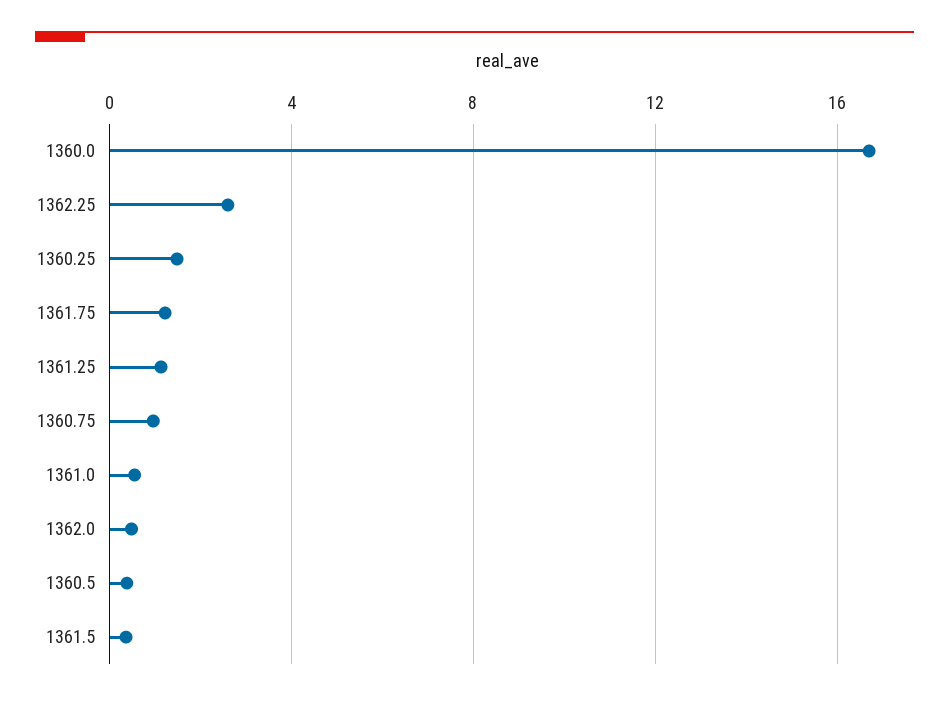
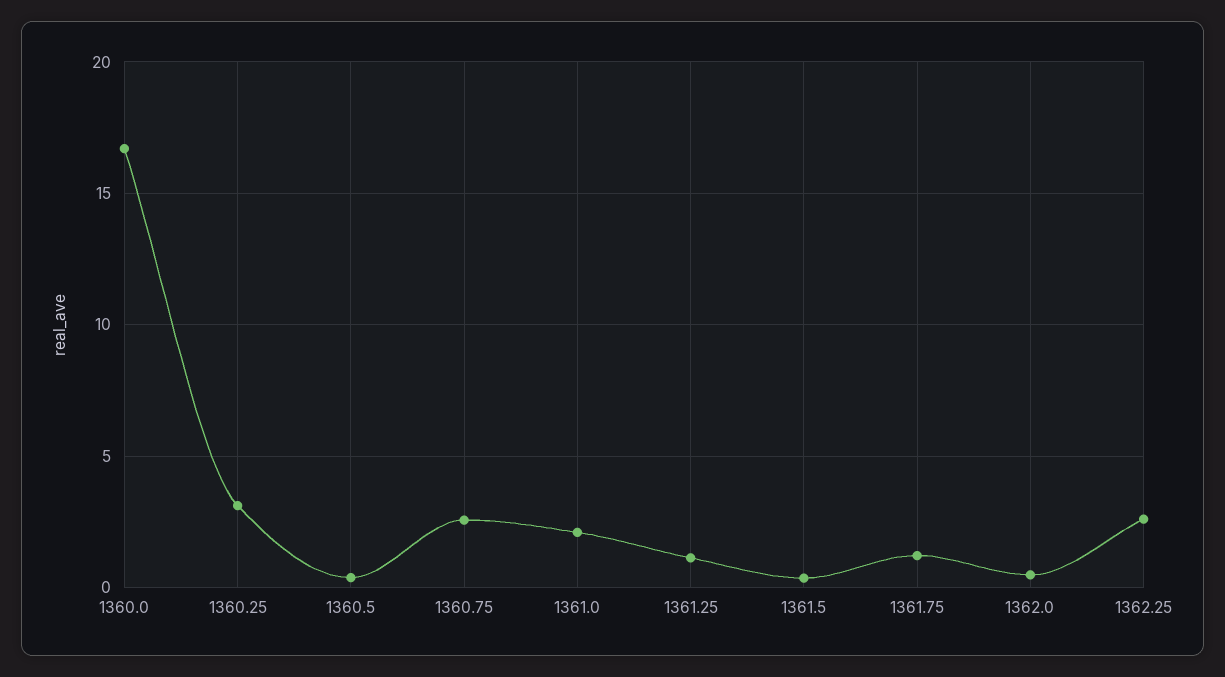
1360.25: 1.5 -> 3
1360.75: 1 -> 2.5
1361.0: 0.5 -> 2

